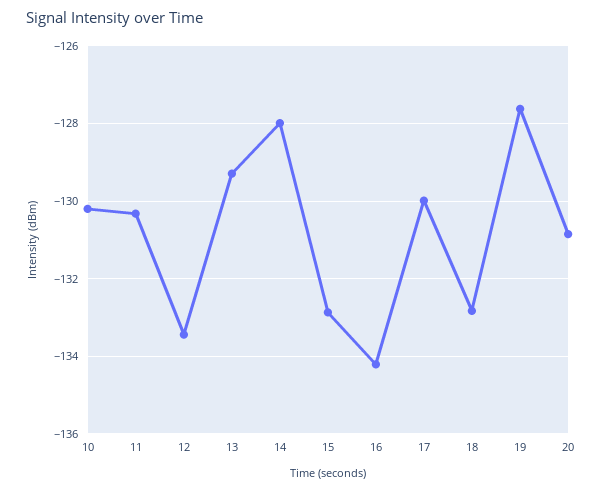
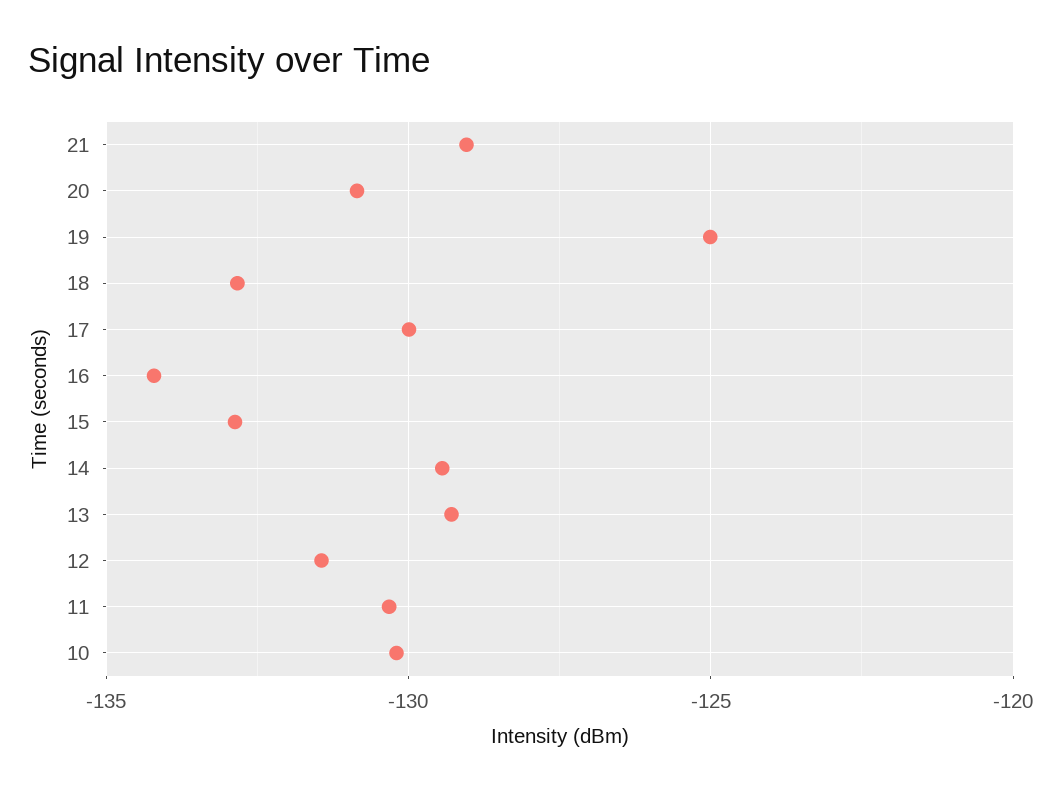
12: -133.4 -> -131.5
14: -128 -> -129.5
19: -127.6 -> -125
21: none -> -129

